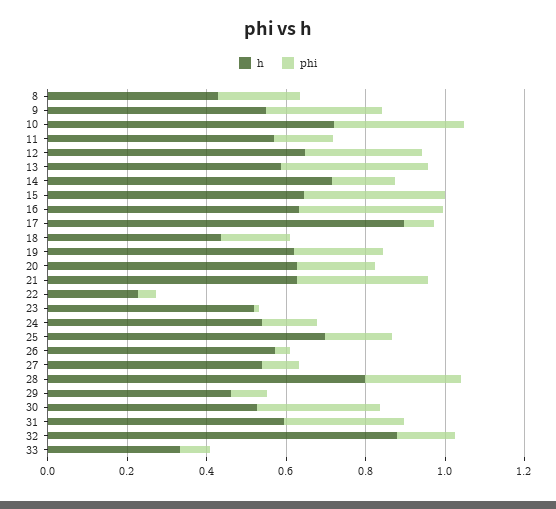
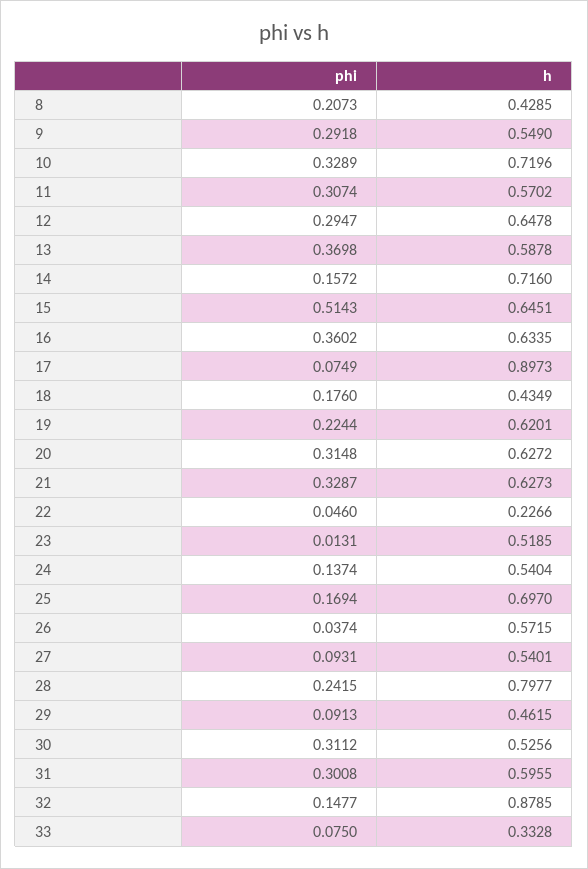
phi, 11: 0.15 -> 0.3074
phi, 15: 0.35 -> 0.5143
phi, 20: 0.2 -> 0.3148

